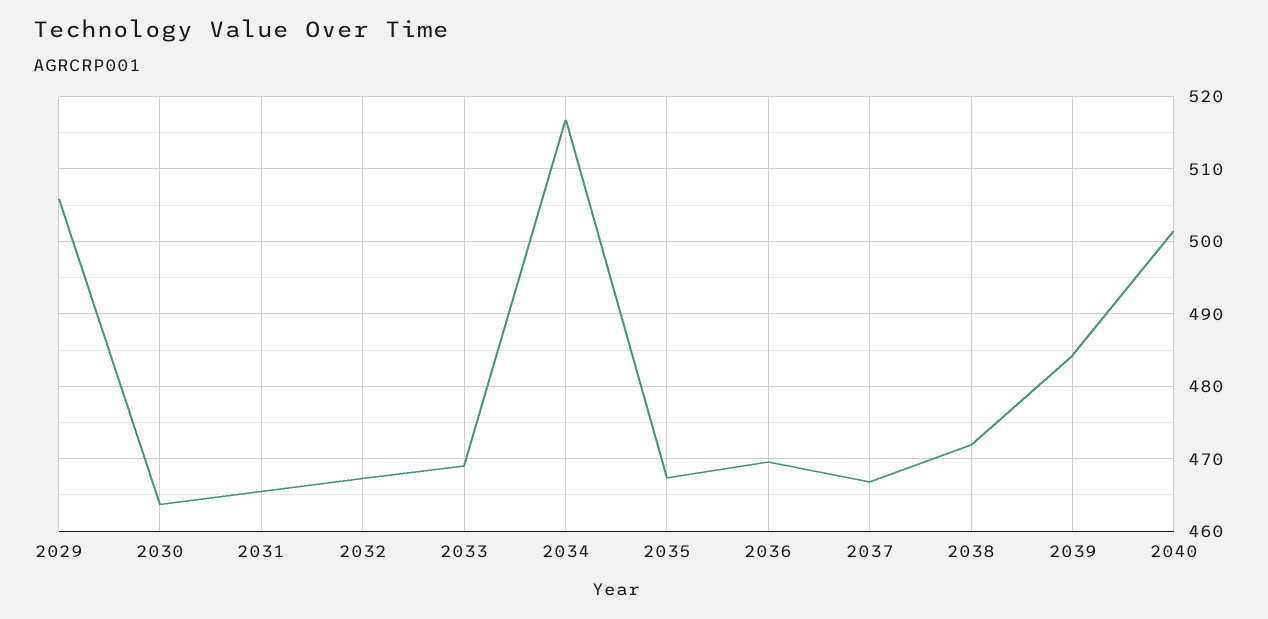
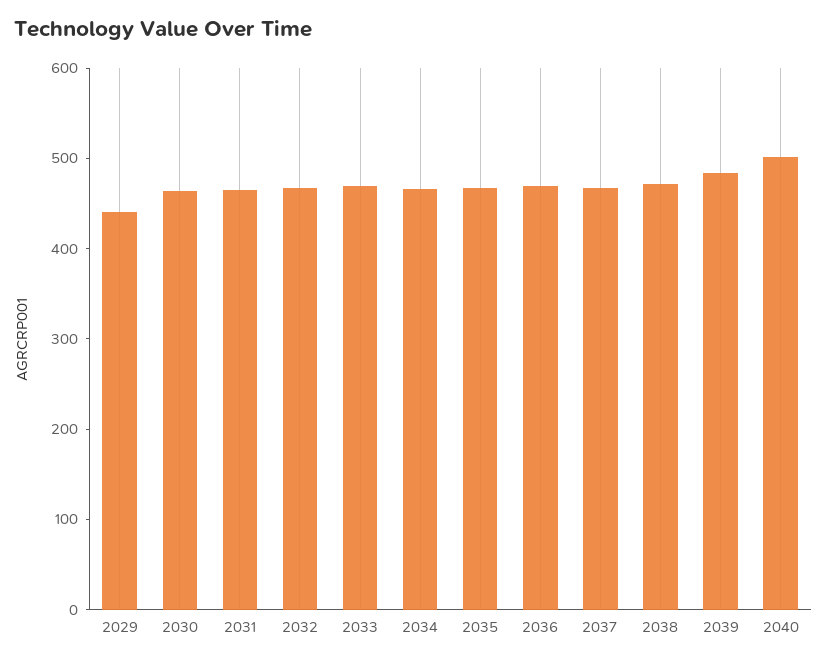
2029: 506 -> 440
2034: 517 -> 460

